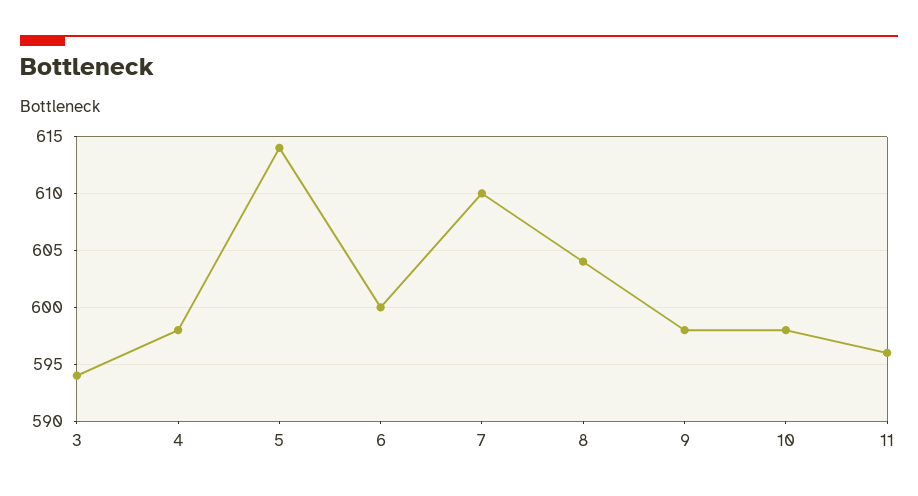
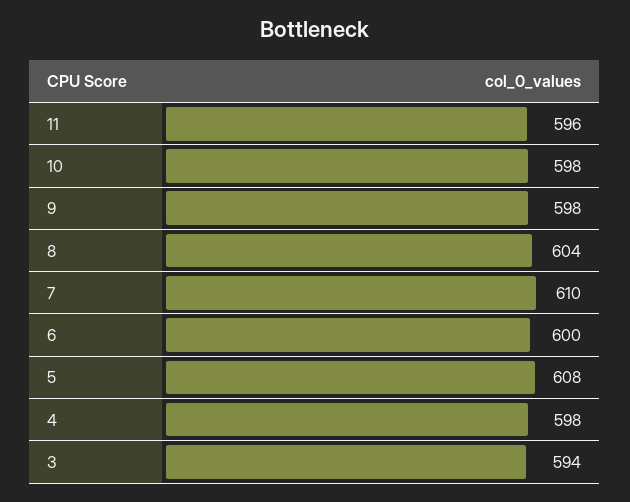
5: 614 -> 608

